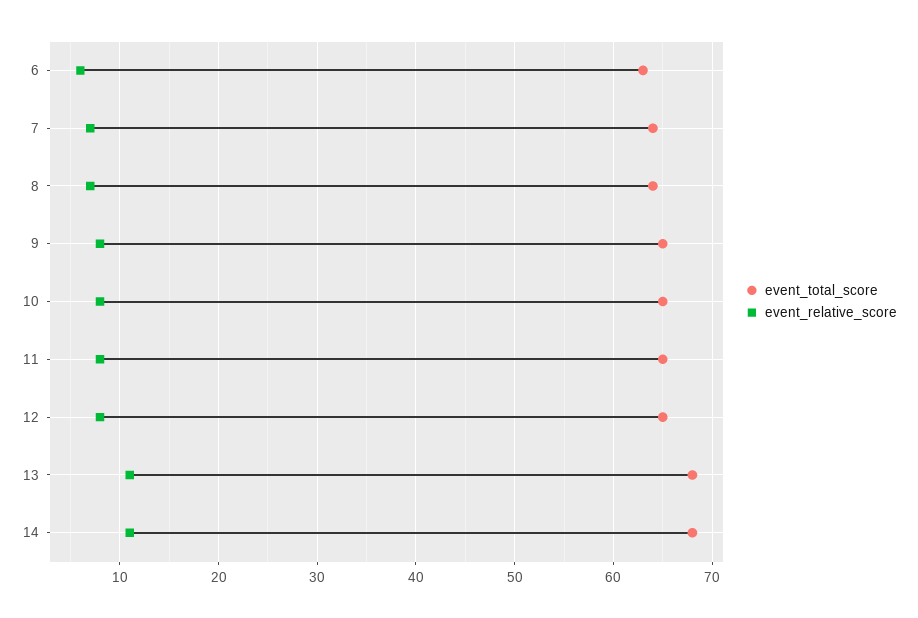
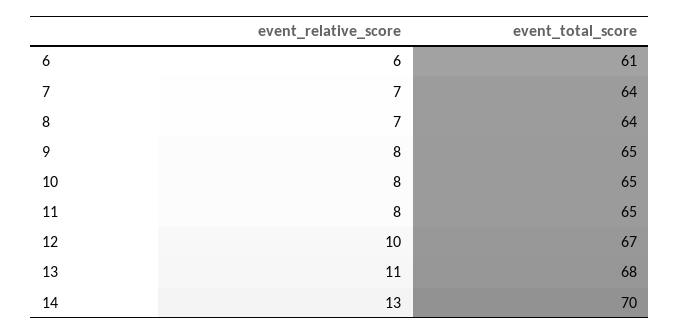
event_total_score, 6: 63 -> 61
event_total_score, 12: 65 -> 67
event_relative_score, 12: 8 -> 10
event_total_score, 14: 68 -> 70
event_relative_score, 14: 11 -> 13

